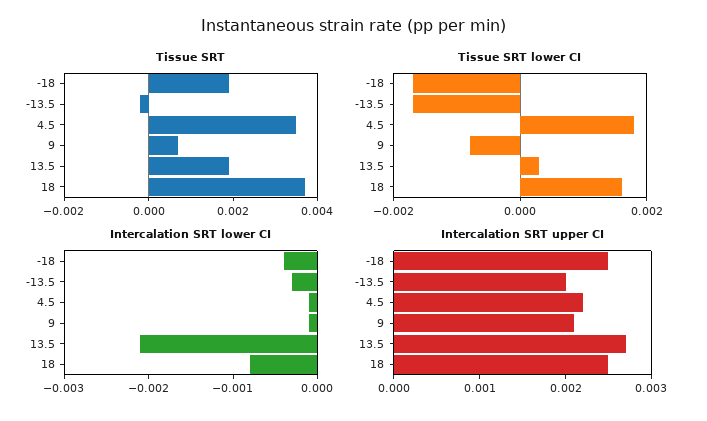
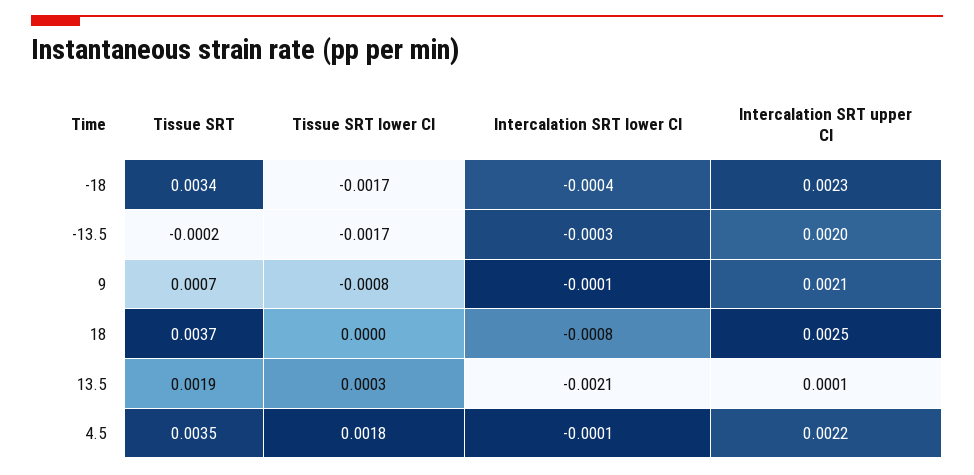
Tissue SRT, -18: 0.002 -> 0.0034
Tissue SRT lower CI, 18: 0.0015 -> 0
Intercalation SRT upper CI, -18: 0.0025 -> 0.0023
Intercalation SRT upper CI, 13.5: 0.0027 -> 0.0001

